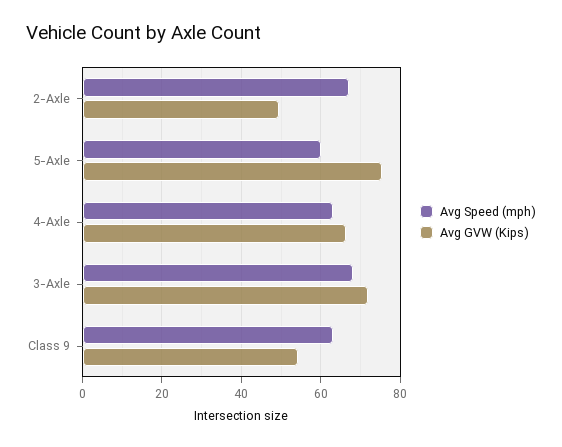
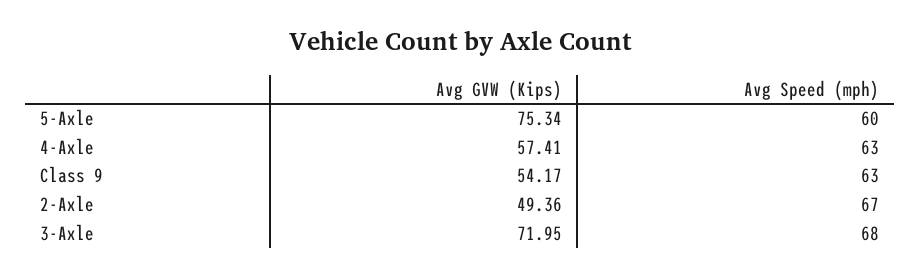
Avg GVW (Kips), 4-Axle: 66 -> 57.41

